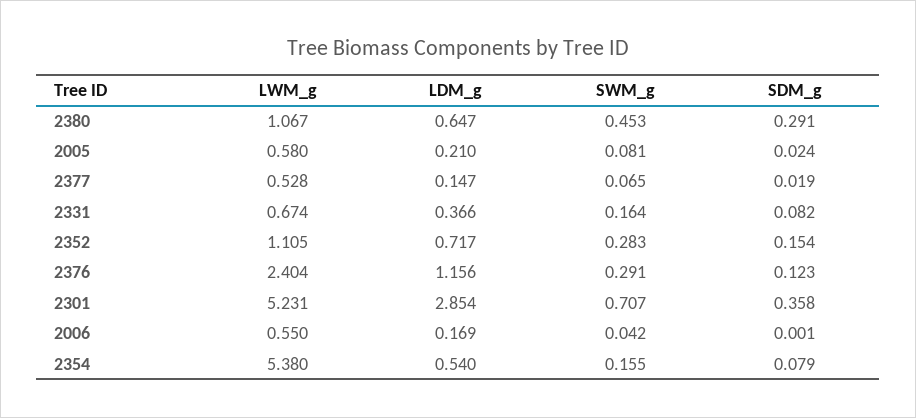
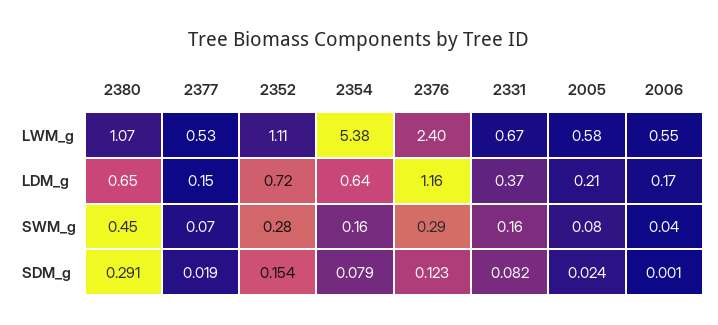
LWM_g, 2301: 5.231 -> none
LDM_g, 2301: 2.854 -> none
SWM_g, 2301: 0.707 -> none
SDM_g, 2301: 0.358 -> none
LDM_g, 2354: 0.54 -> 0.64

